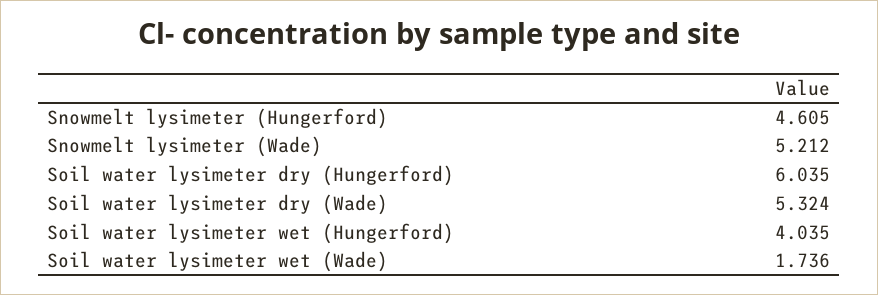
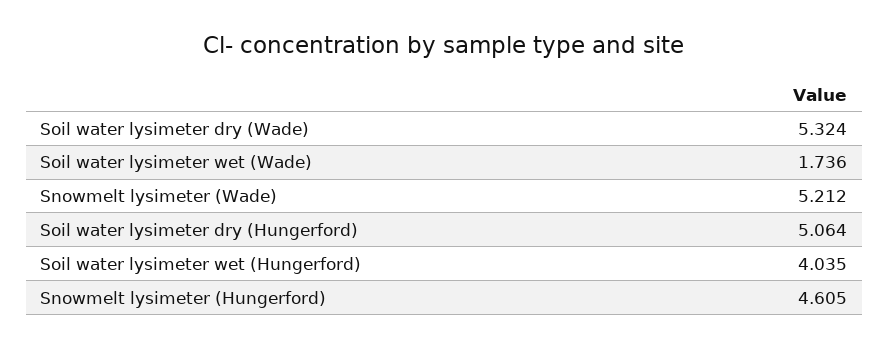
Soil water lysimeter dry (Hungerford): 6.035 -> 5.064

